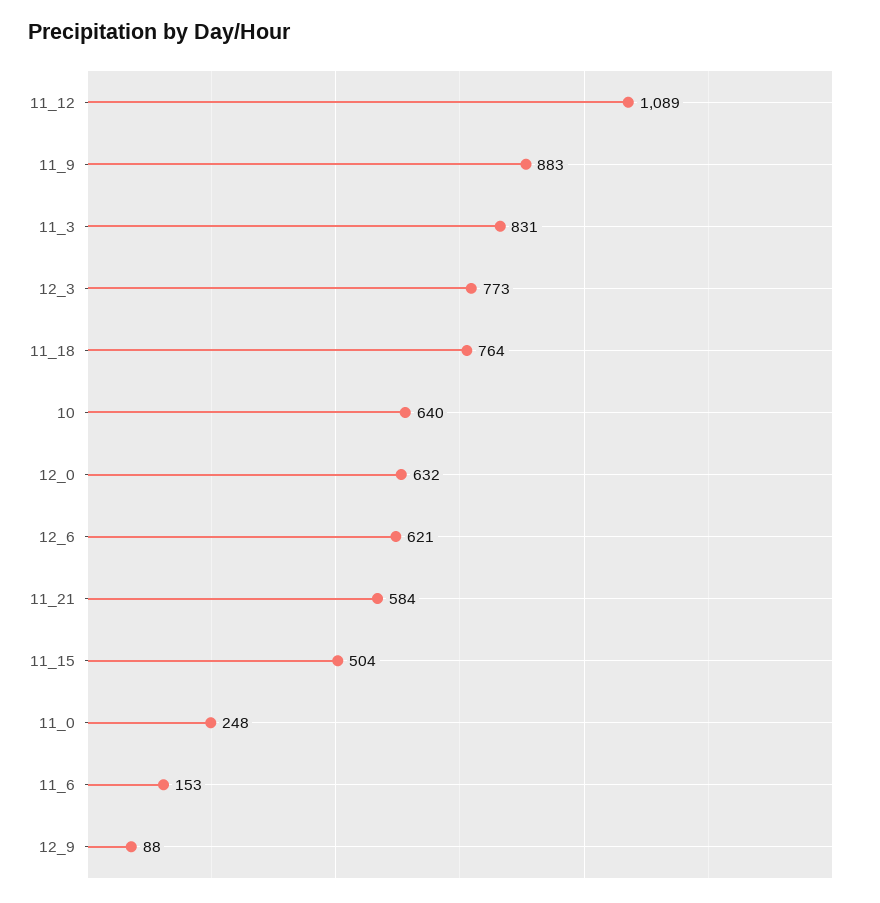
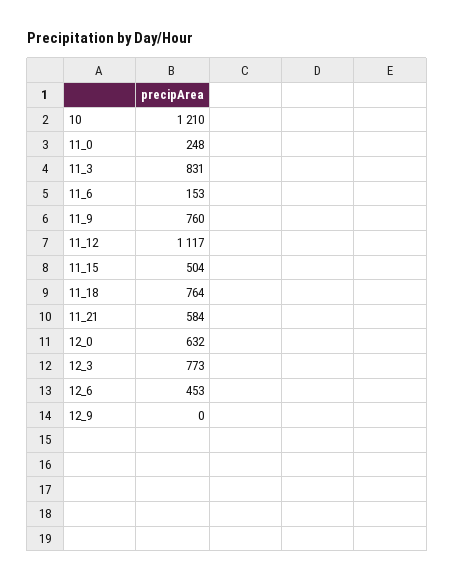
11_12: 1089 -> 1117
11_9: 883 -> 760
10: 640 -> 1210
12_6: 621 -> 453
12_9: 88 -> 0

